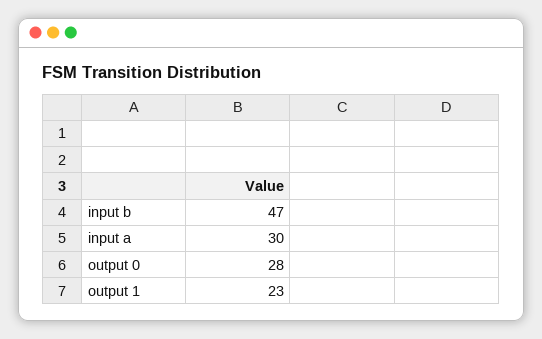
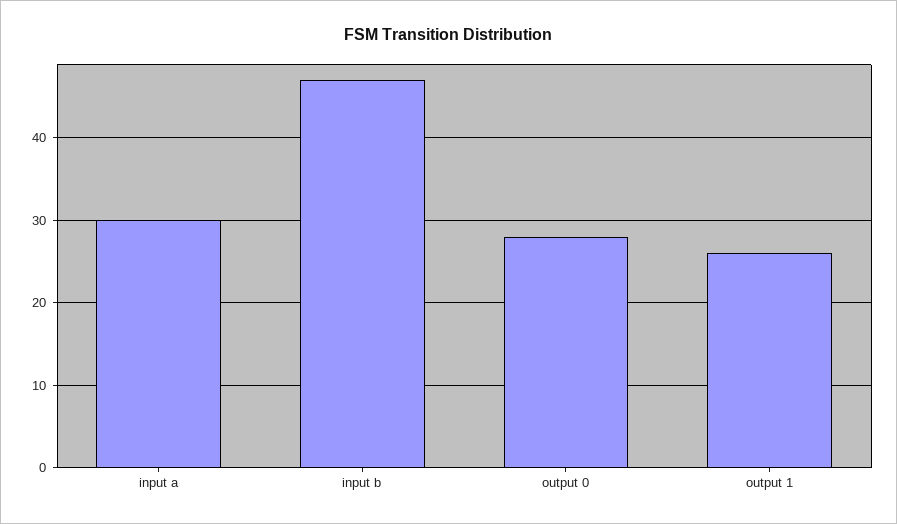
output 1: 23 -> 26

